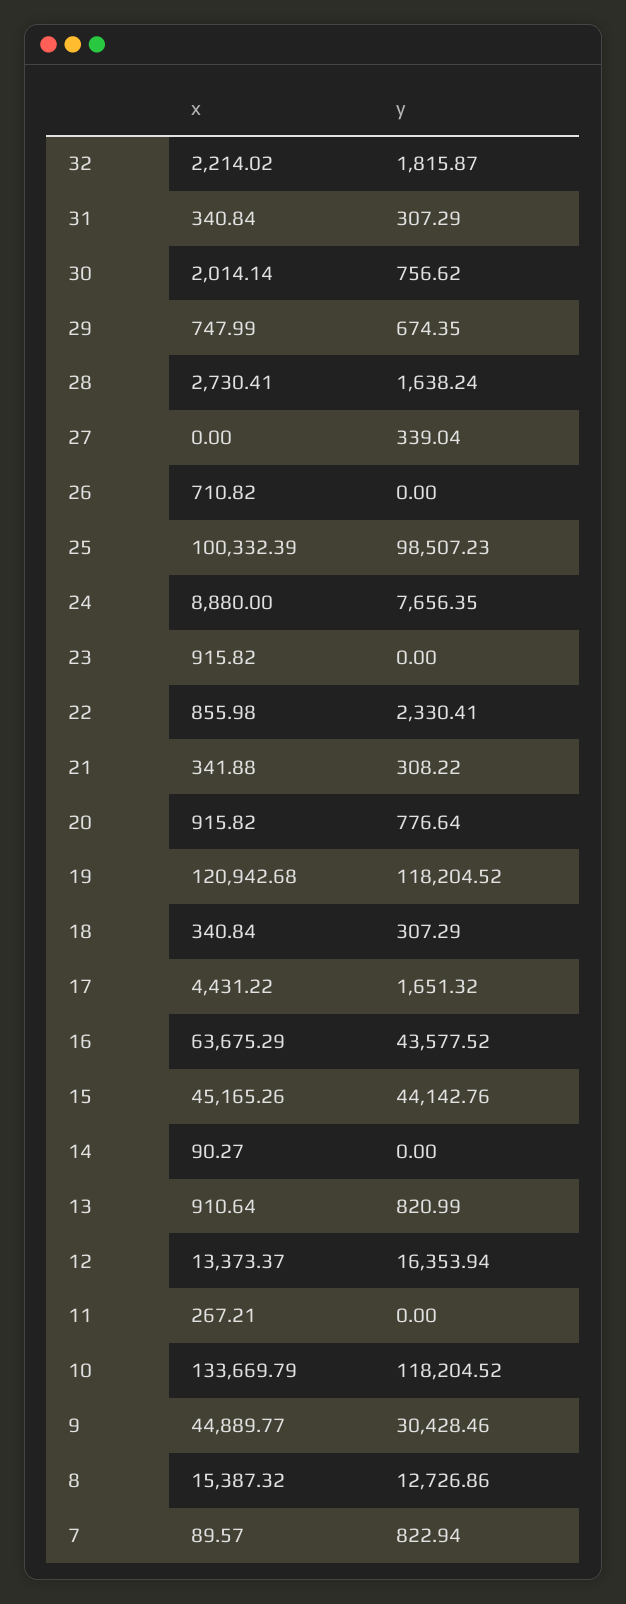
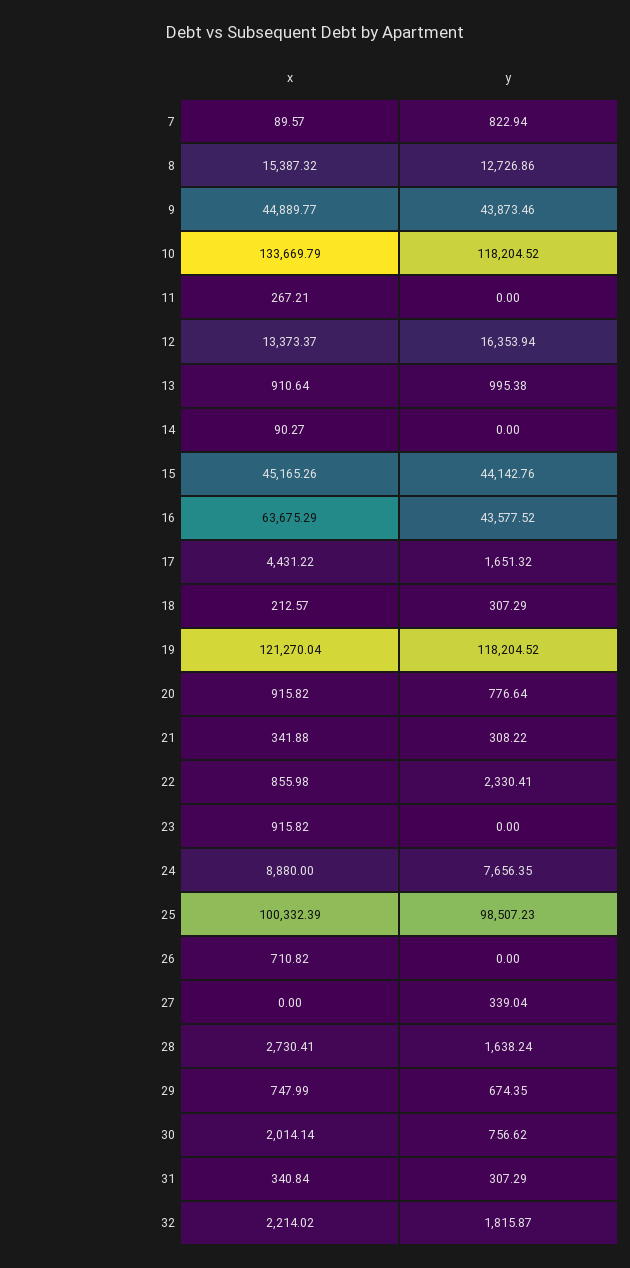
x, 19: 120942.68 -> 121270.04
x, 18: 340.84 -> 212.57
y, 13: 820.99 -> 995.38
y, 9: 30428.46 -> 43873.46

